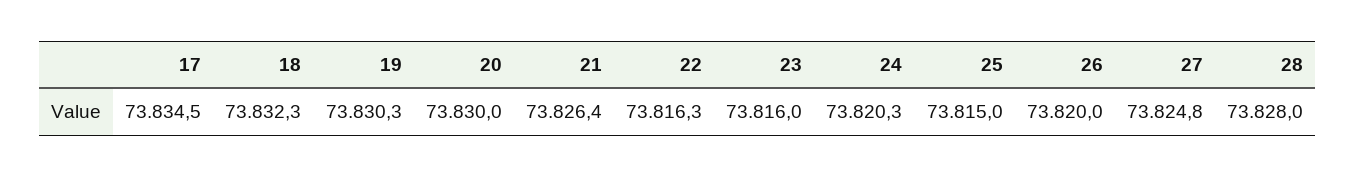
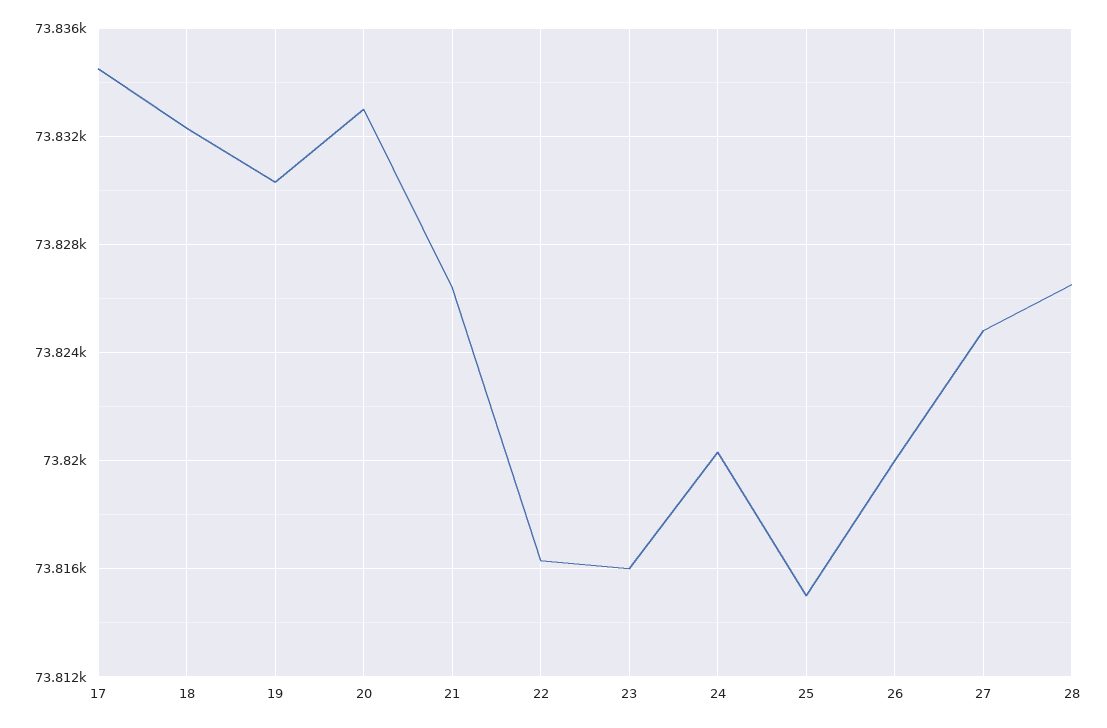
20: 73830 -> 73833
28: 73828 -> 73826.5

